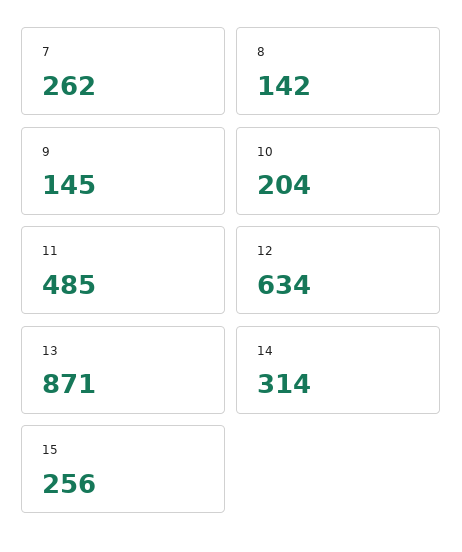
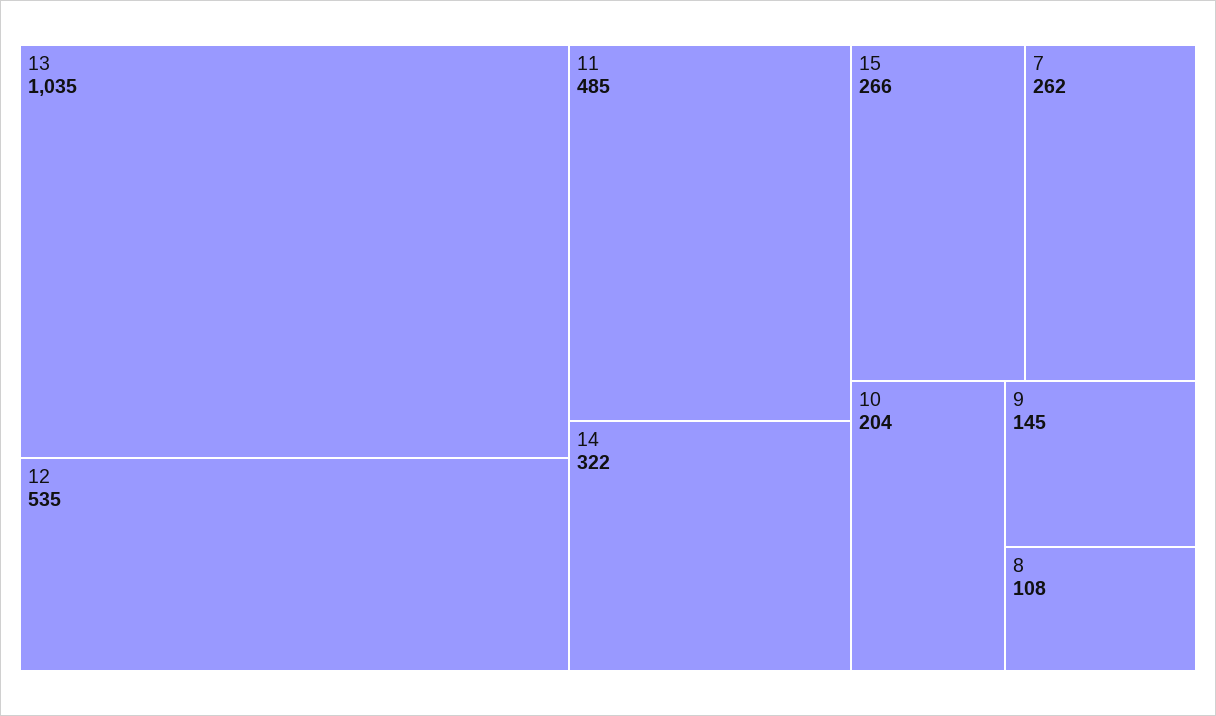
8: 142 -> 108
12: 634 -> 535
13: 871 -> 1035
14: 314 -> 322
15: 256 -> 266

